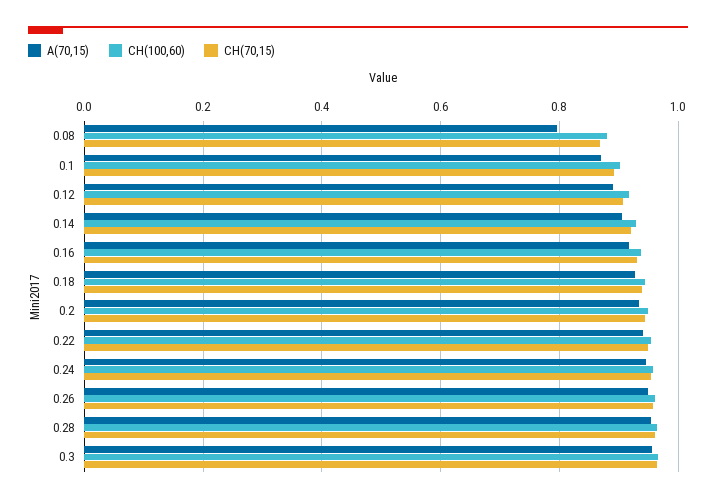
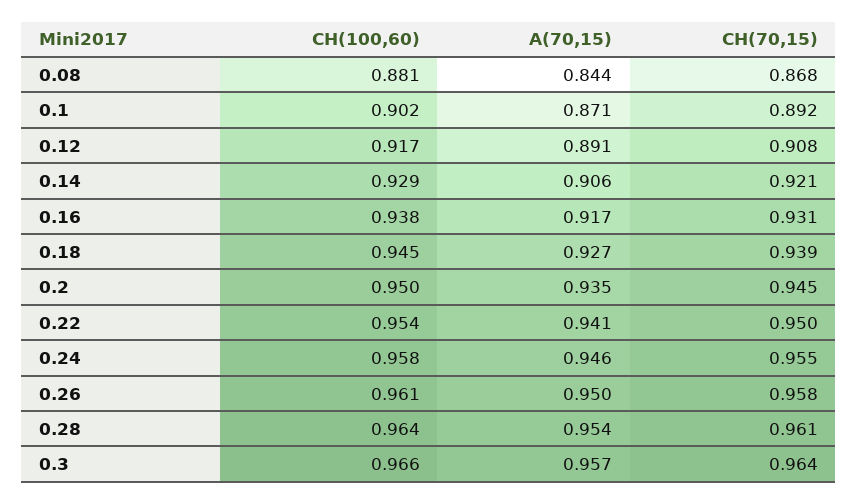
A(70,15), 0.08: 0.8 -> 0.844

